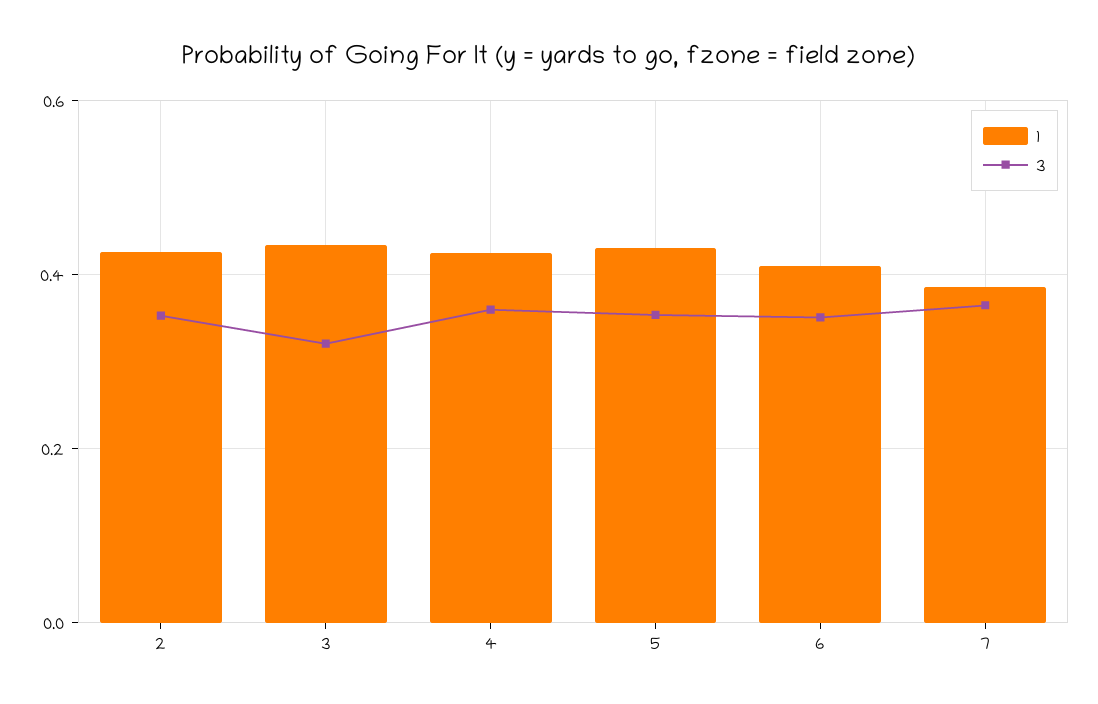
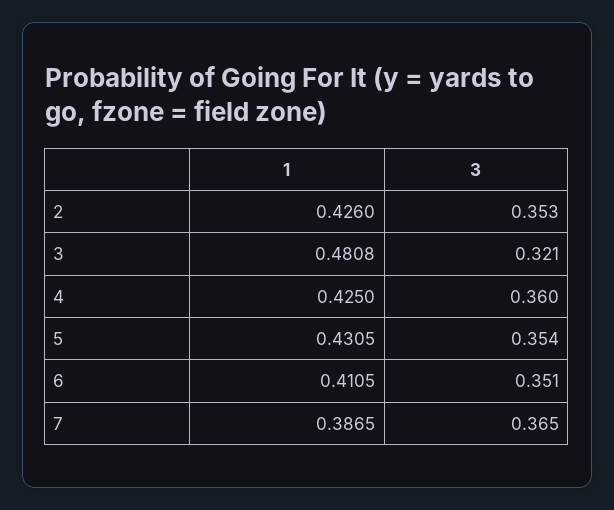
1, 3: 0.44 -> 0.4808

